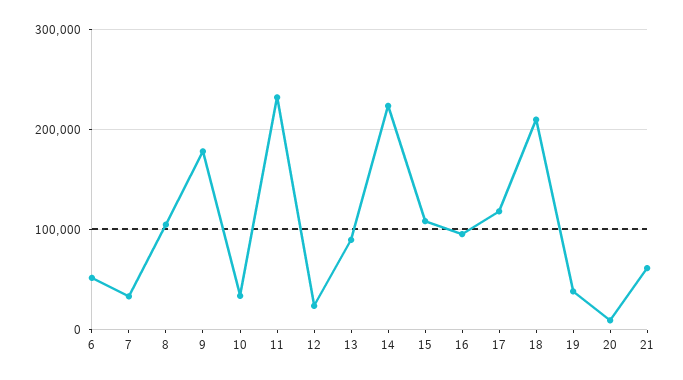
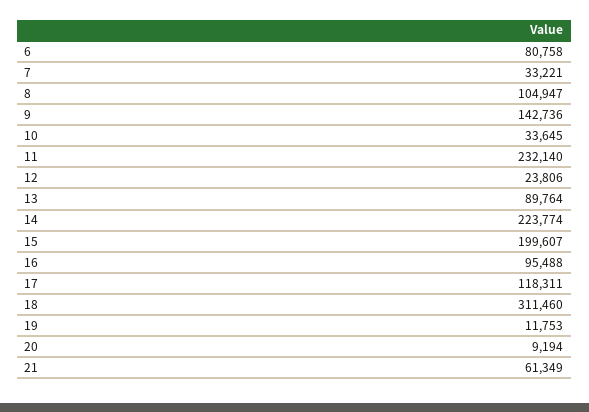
6: 50000 -> 80758
9: 180000 -> 142736
15: 110000 -> 199607
18: 210000 -> 311460
19: 40000 -> 11753

